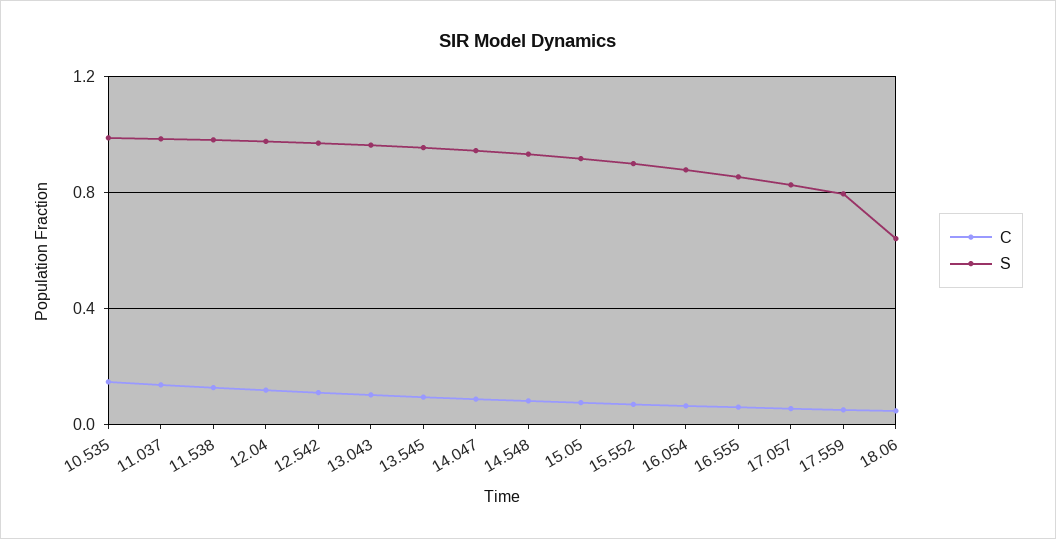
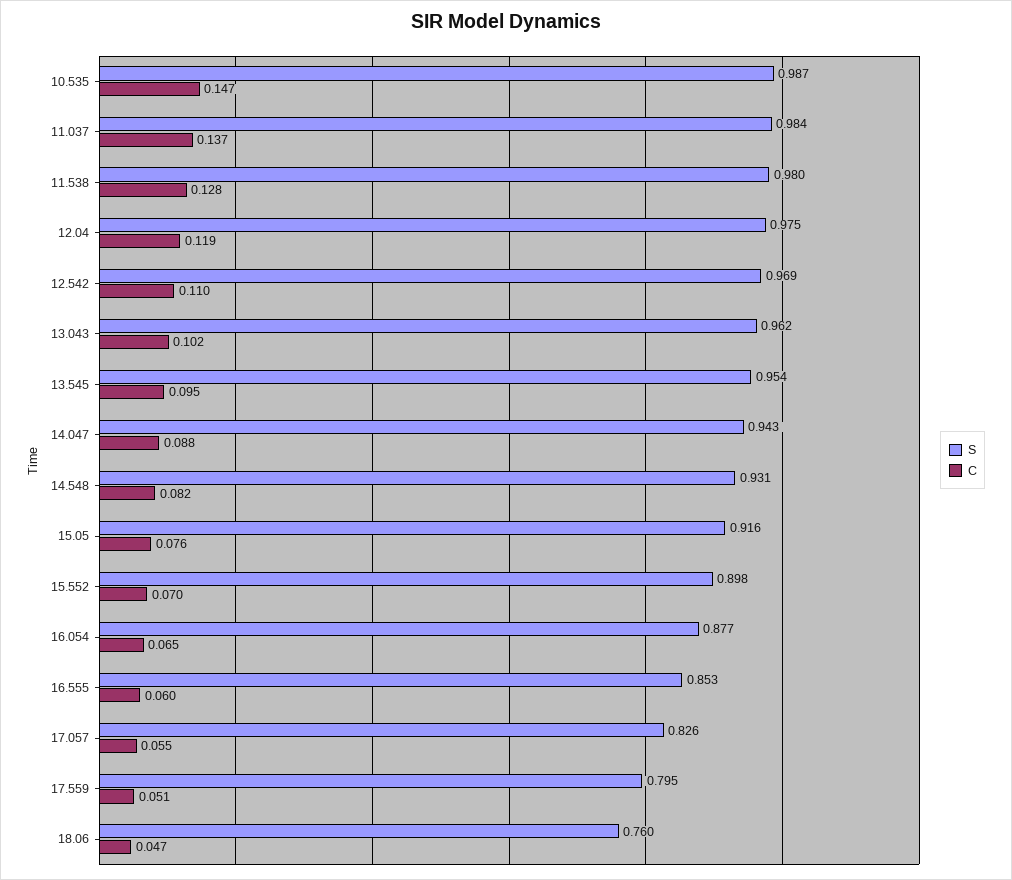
S, 18.06: 0.65 -> 0.76

